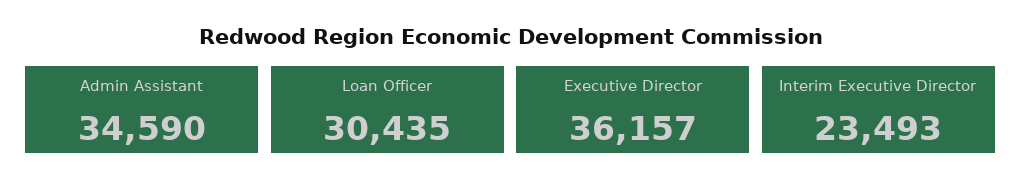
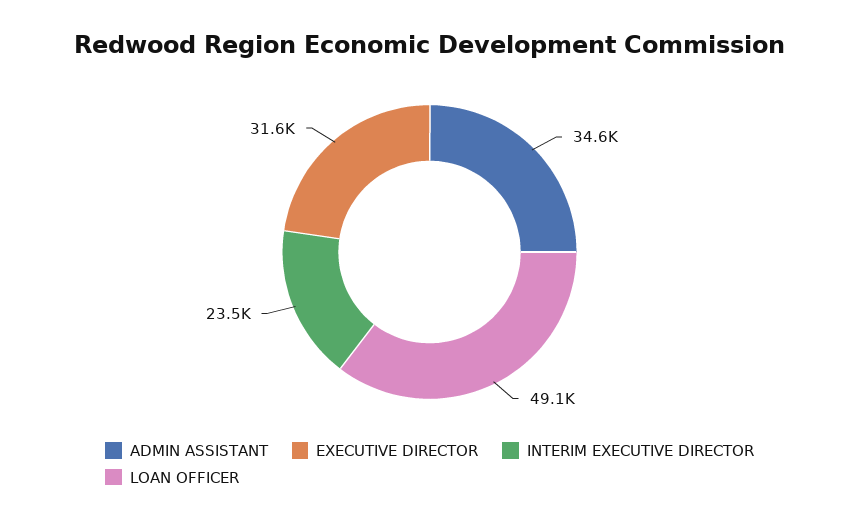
Loan Officer: 30435 -> 49100
Executive Director: 36157 -> 31600

